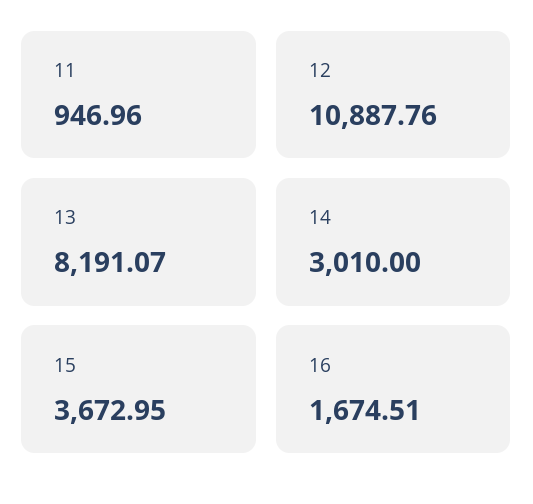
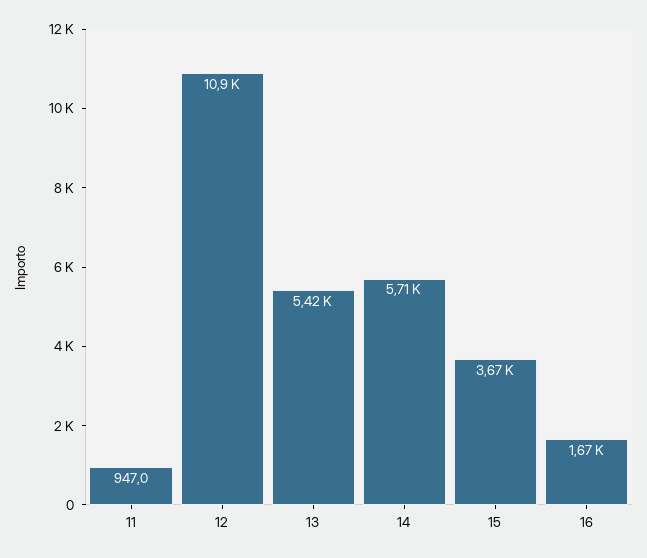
13: 8191.07 -> 5420
14: 3010 -> 5710

